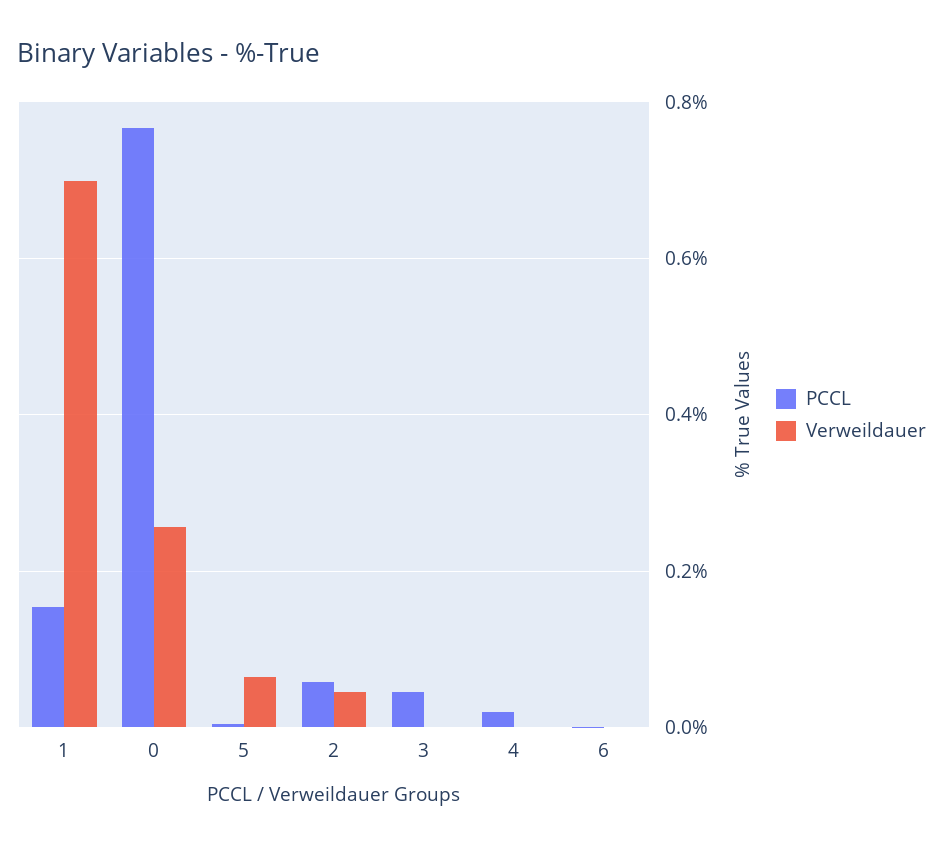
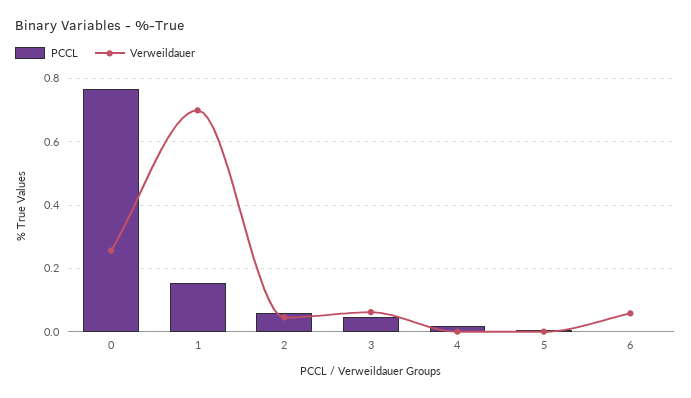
Verweildauer, 5: 0.06 -> 0
Verweildauer, 3: 0 -> 0.06
Verweildauer, 6: 0 -> 0.06

